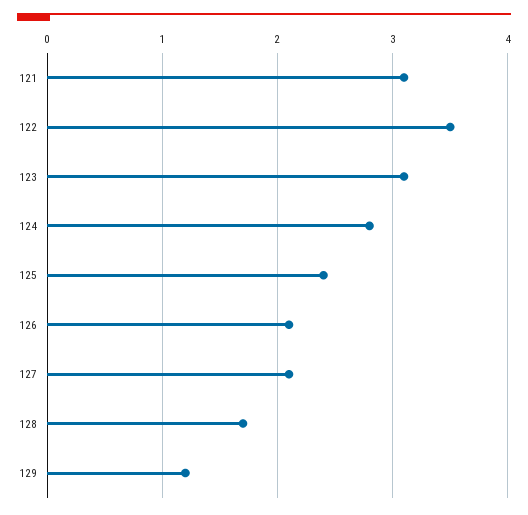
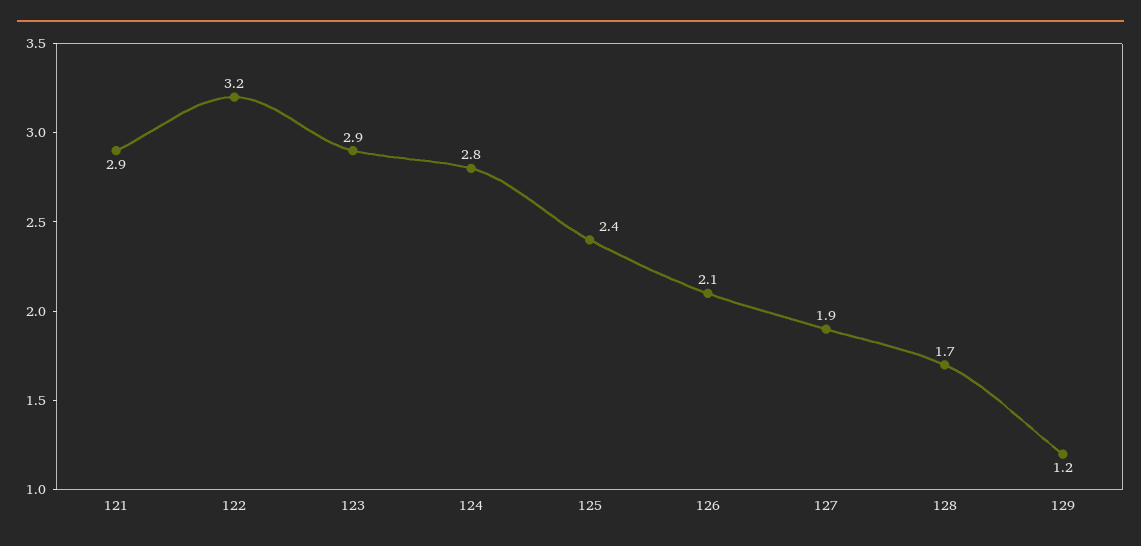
121: 3.1 -> 2.9
122: 3.5 -> 3.2
123: 3.1 -> 2.9
127: 2.1 -> 1.9

